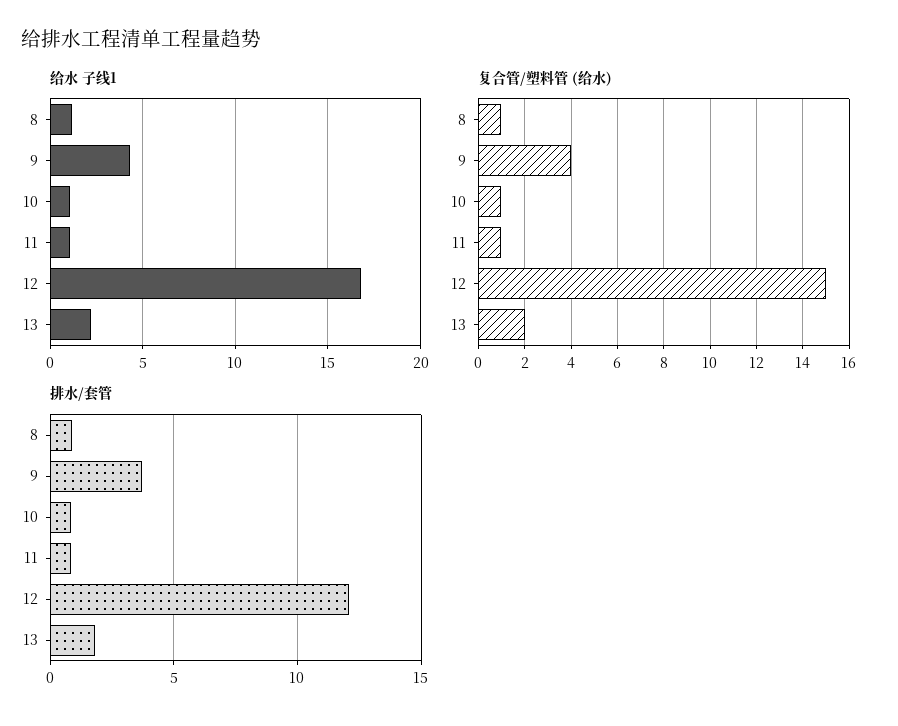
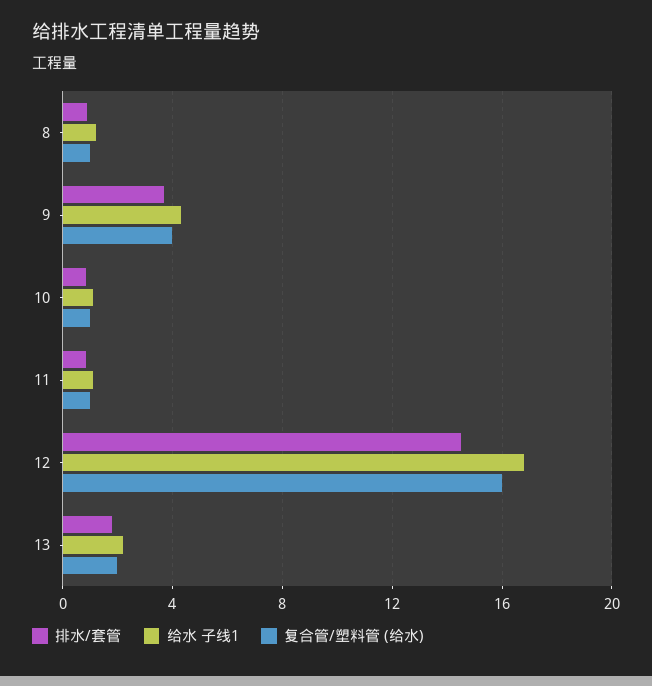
复合管/塑料管 (给水), 12: 15 -> 16
排水/套管, 12: 12 -> 14.5

